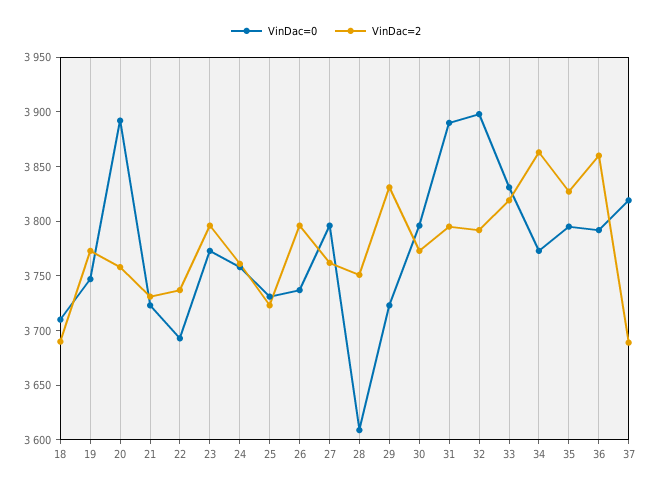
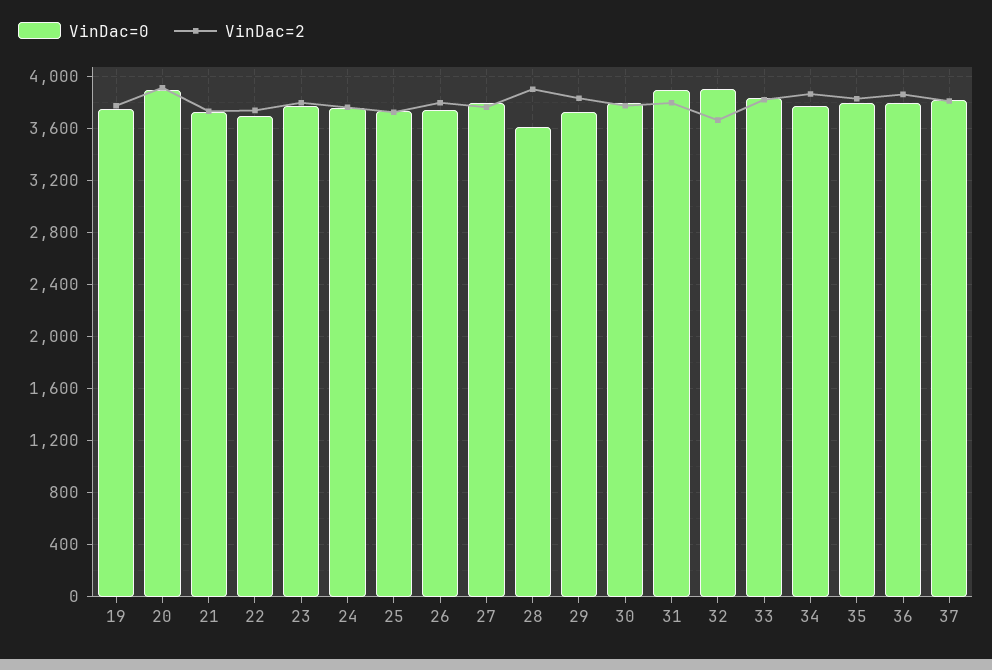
VinDac=0, 18: 3710 -> none
VinDac=2, 18: 3690 -> none
VinDac=2, 20: 3760 -> 3900
VinDac=2, 28: 3750 -> 3900
VinDac=2, 32: 3790 -> 3650
VinDac=2, 37: 3690 -> 3800

